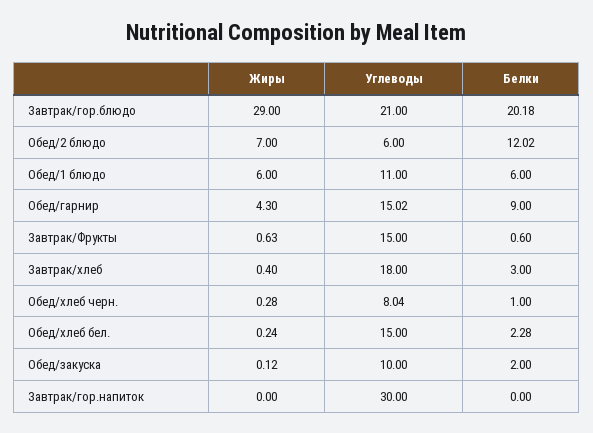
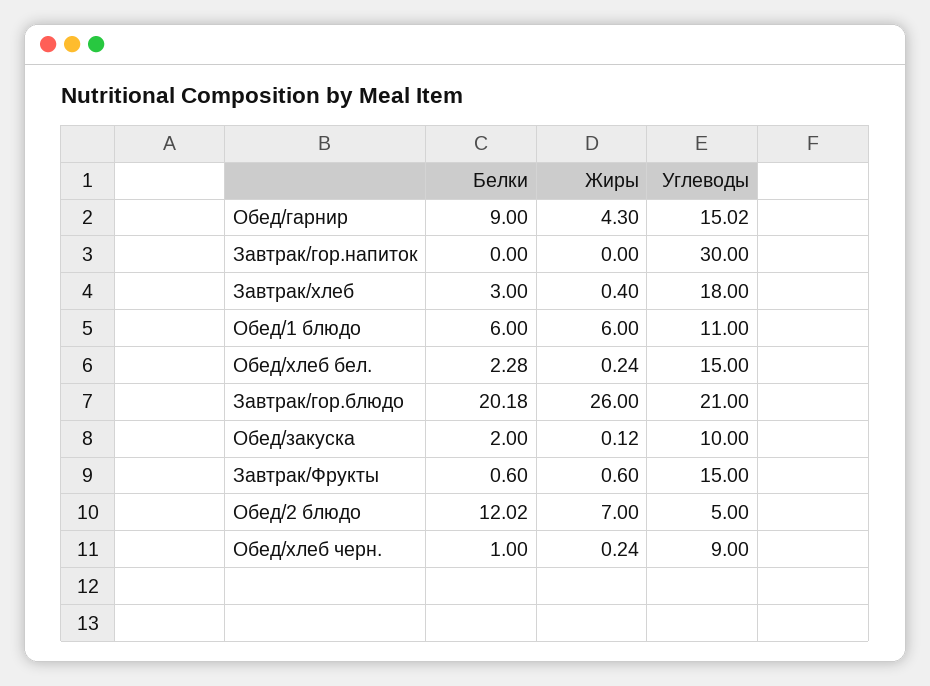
Жиры, Завтрак/гор.блюдо: 29 -> 26
Углеводы, Обед/2 блюдо: 6 -> 5
Жиры, Завтрак/Фрукты: 0.63 -> 0.6
Жиры, Обед/хлеб черн.: 0.28 -> 0.24
Углеводы, Обед/хлеб черн.: 8.04 -> 9

